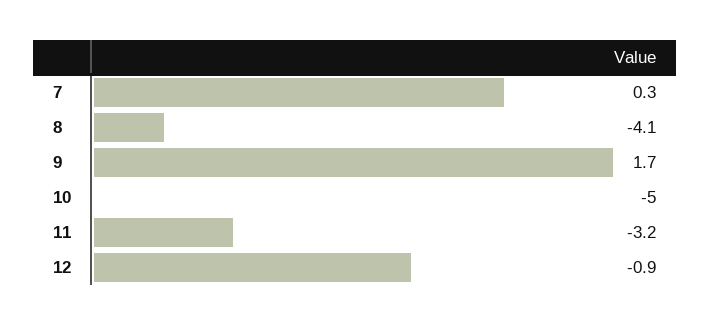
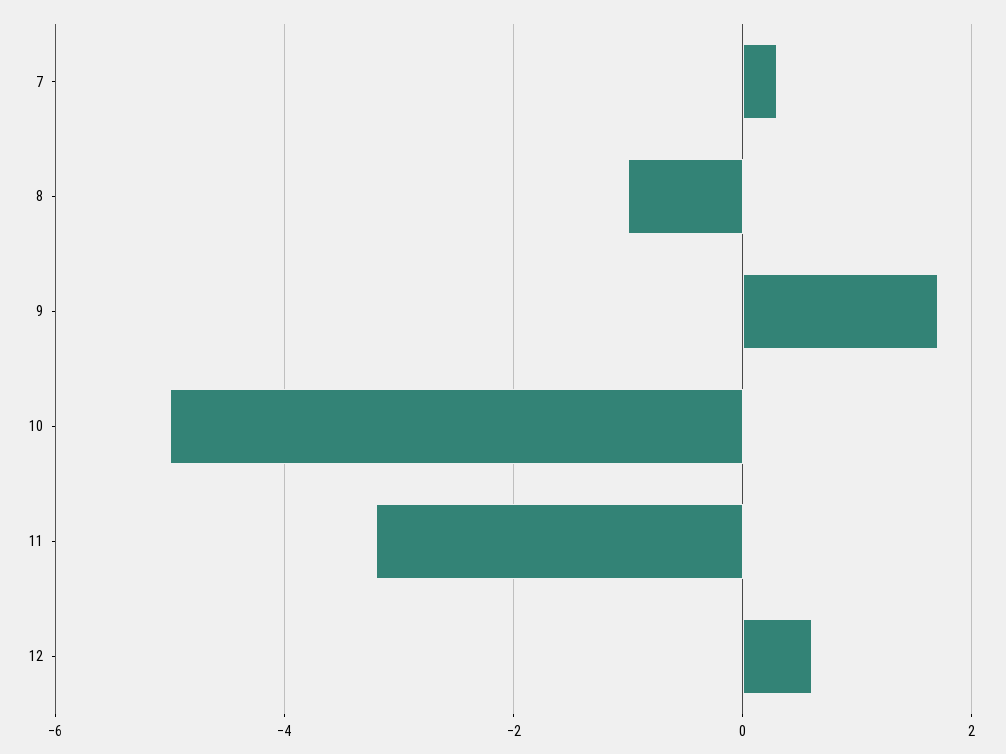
8: -4.1 -> -1
12: -0.9 -> 0.5

